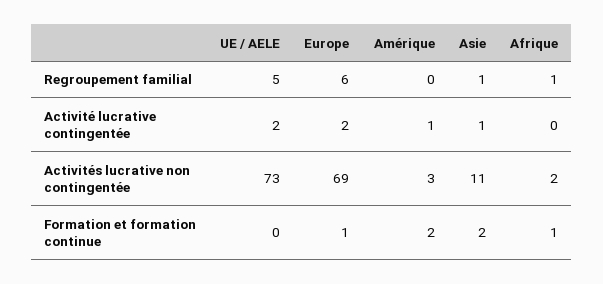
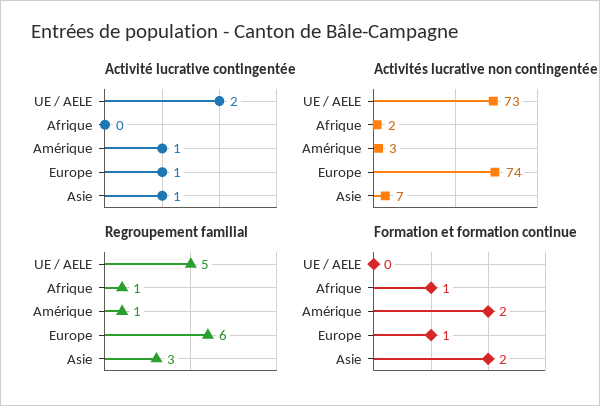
Regroupement familial, Amérique: 0 -> 1
Regroupement familial, Asie: 1 -> 3
Activité lucrative contingentée, Europe: 2 -> 1
Activités lucrative non contingentée, Europe: 69 -> 74
Activités lucrative non contingentée, Asie: 11 -> 7

